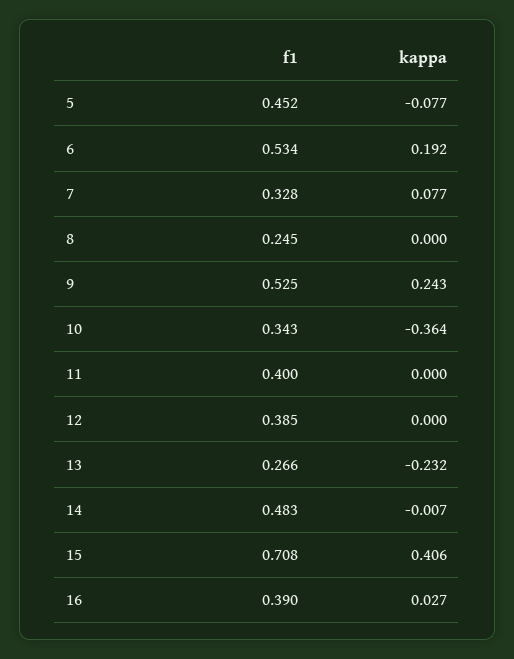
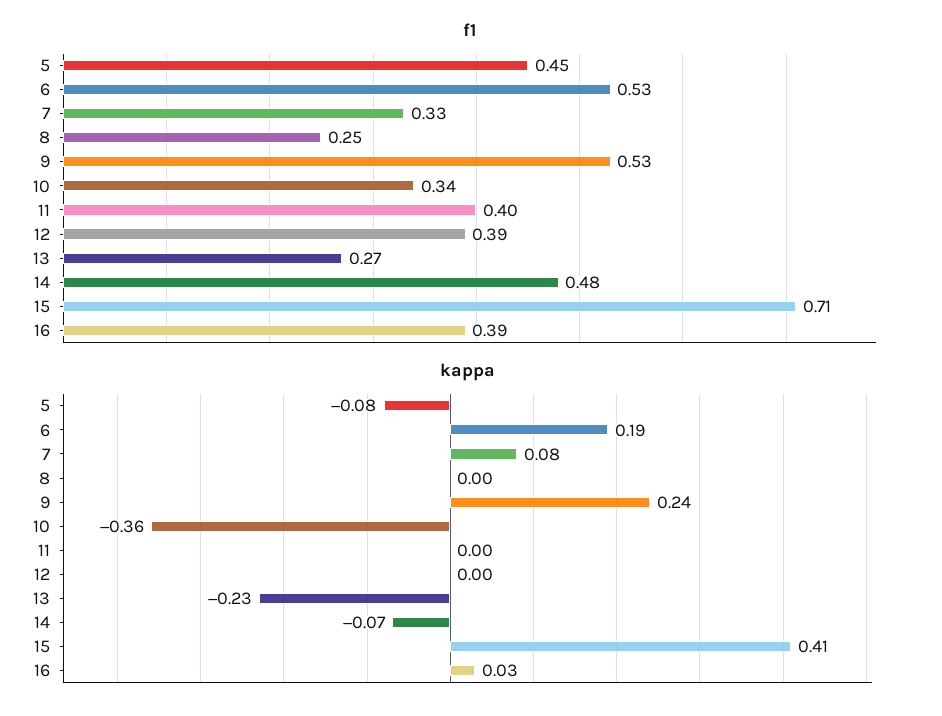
kappa, 14: -0.007 -> -0.07

